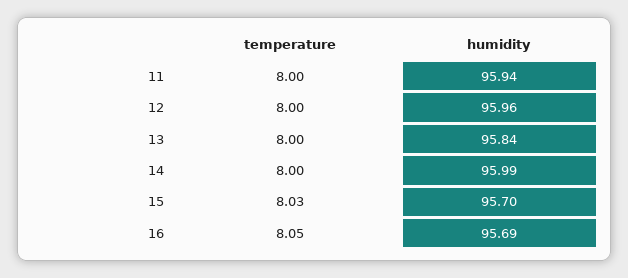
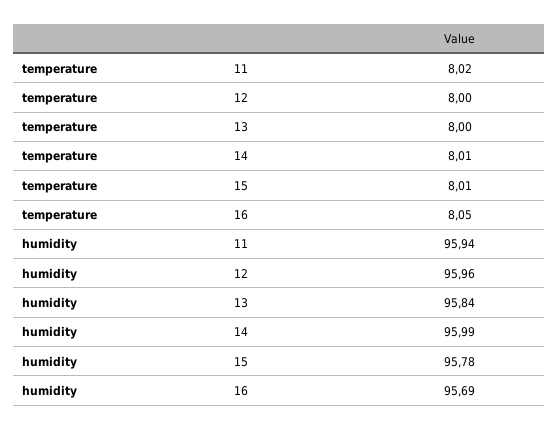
temperature, 11: 8 -> 8.02
temperature, 14: 8 -> 8.01
temperature, 15: 8.03 -> 8.01
humidity, 15: 95.7 -> 95.78

